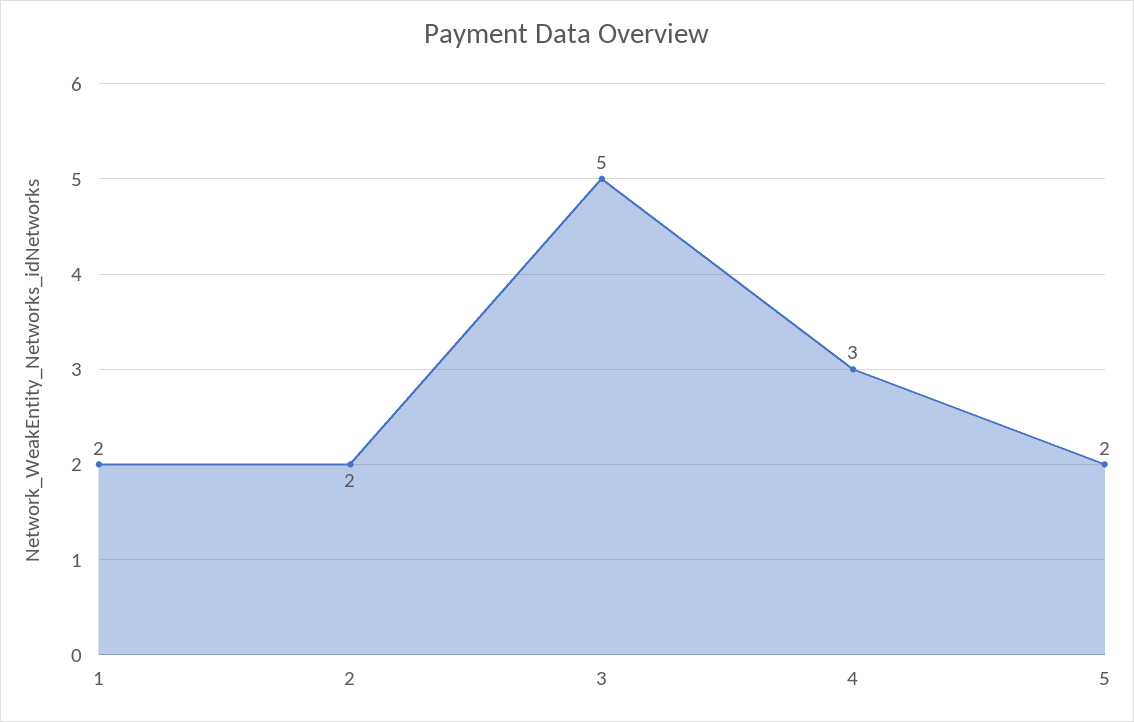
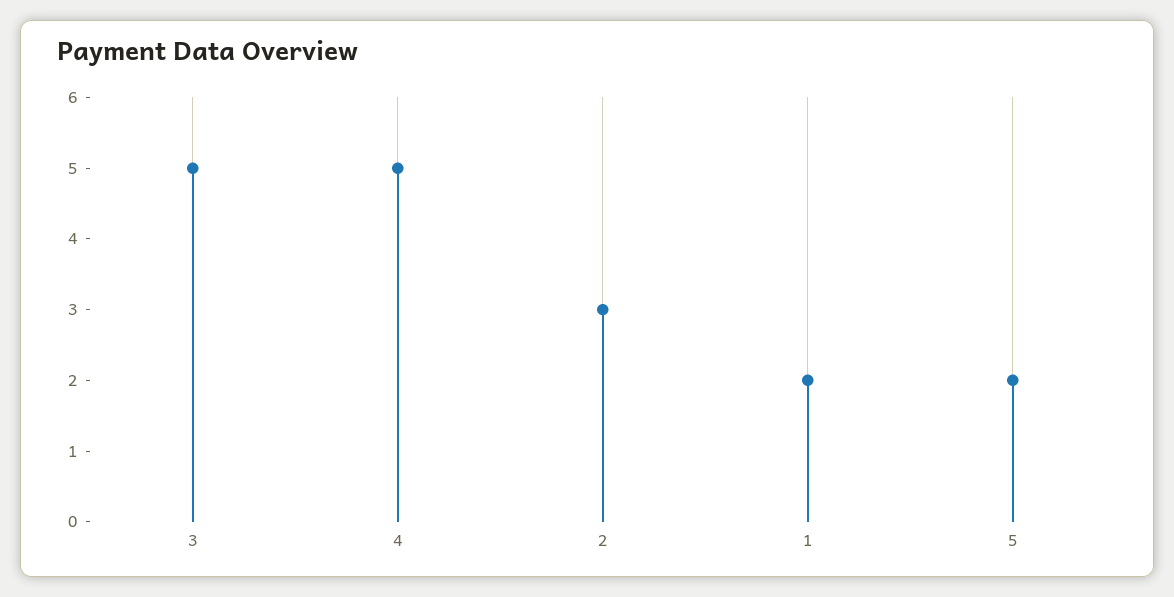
2: 2 -> 3
4: 3 -> 5

